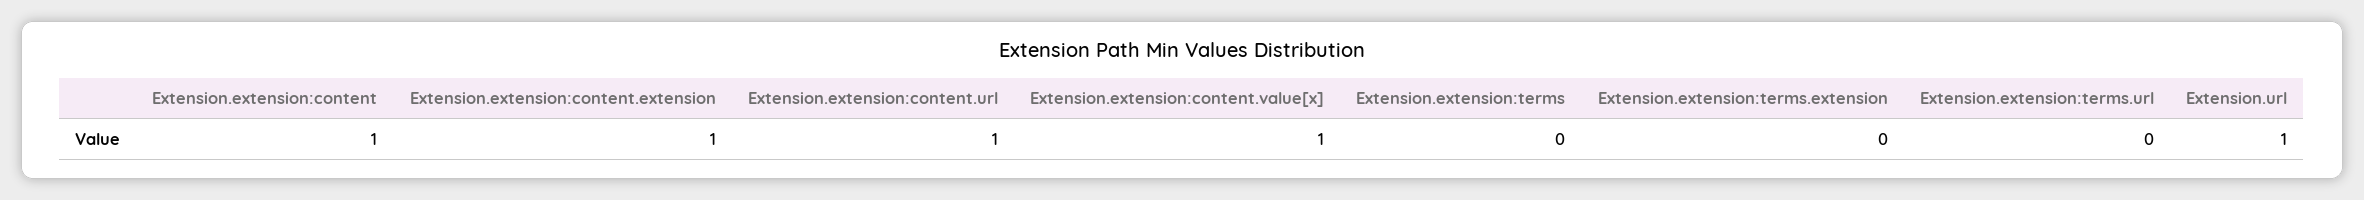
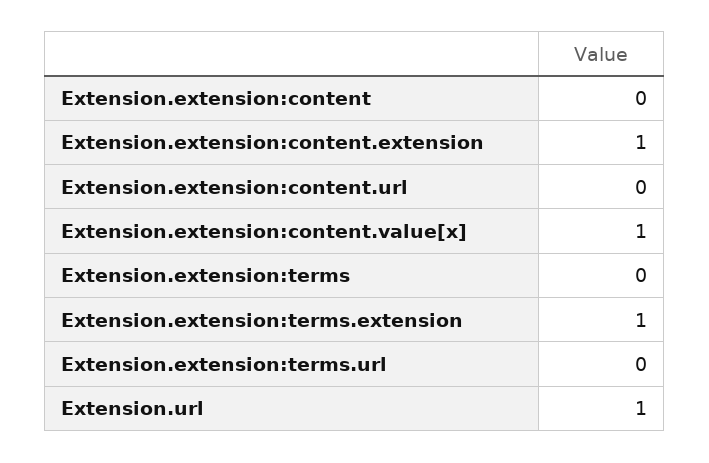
Extension.extension:content: 1 -> 0
Extension.extension:content.url: 1 -> 0
Extension.extension:terms.extension: 0 -> 1

